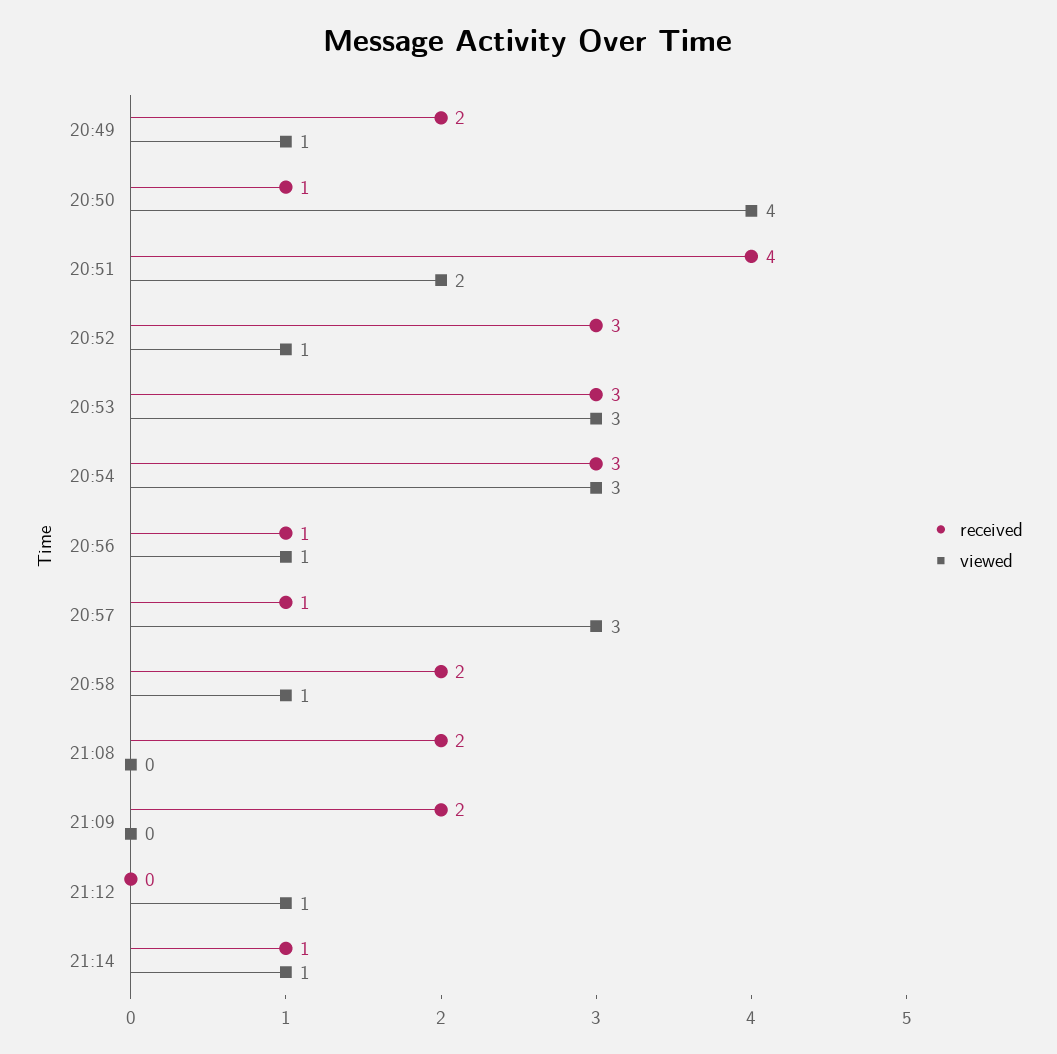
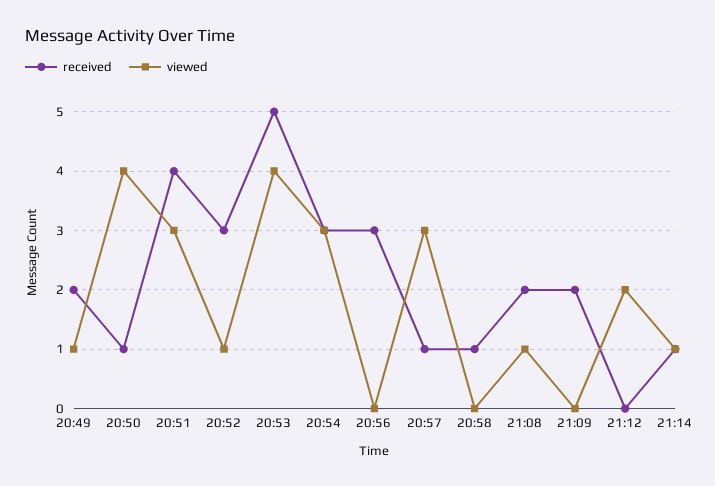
viewed, 20:51: 2 -> 3
received, 20:53: 3 -> 5
viewed, 20:53: 3 -> 4
received, 20:56: 1 -> 3
viewed, 20:56: 1 -> 0
received, 20:58: 2 -> 1
viewed, 20:58: 1 -> 0
viewed, 21:08: 0 -> 1
viewed, 21:12: 1 -> 2

